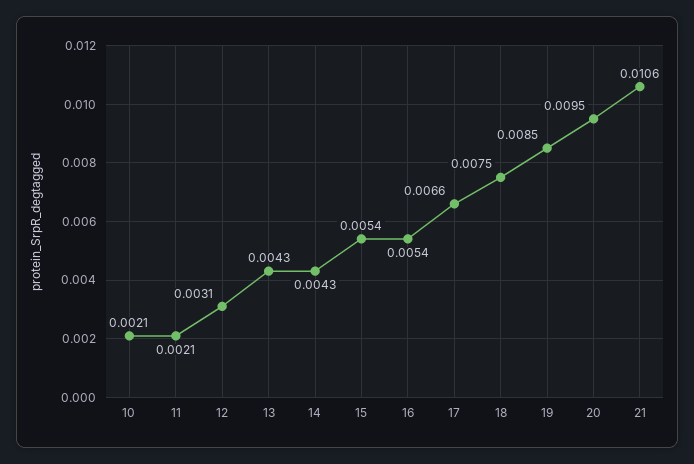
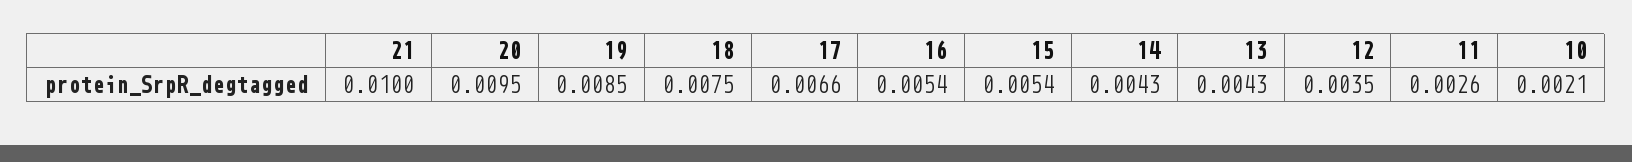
11: 0.0021 -> 0.0026
12: 0.0031 -> 0.0035
21: 0.0106 -> 0.01

